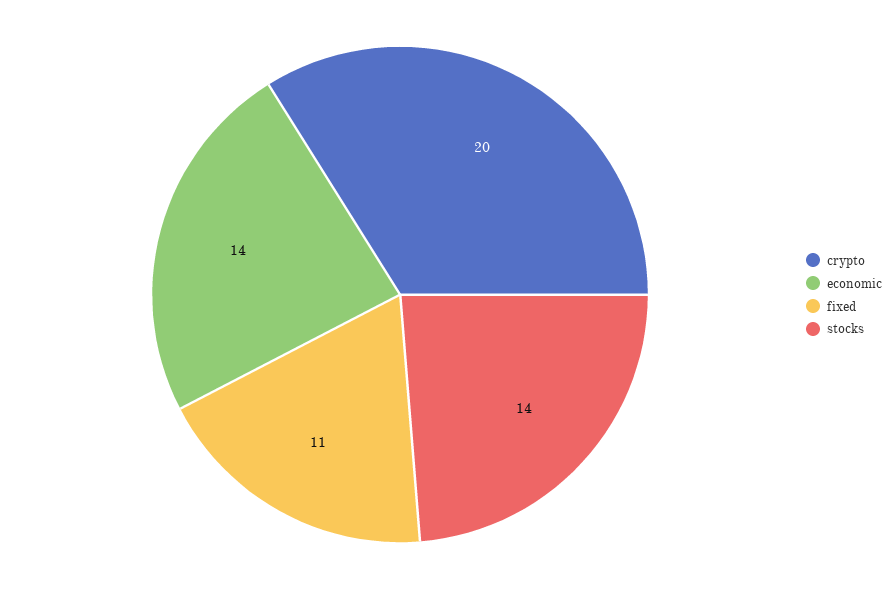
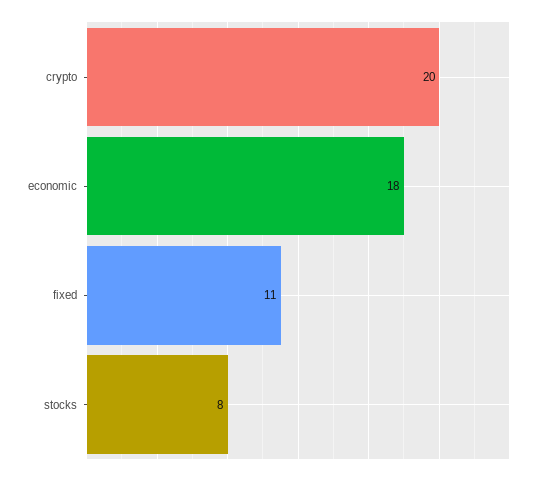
economic: 14 -> 18
stocks: 14 -> 8

